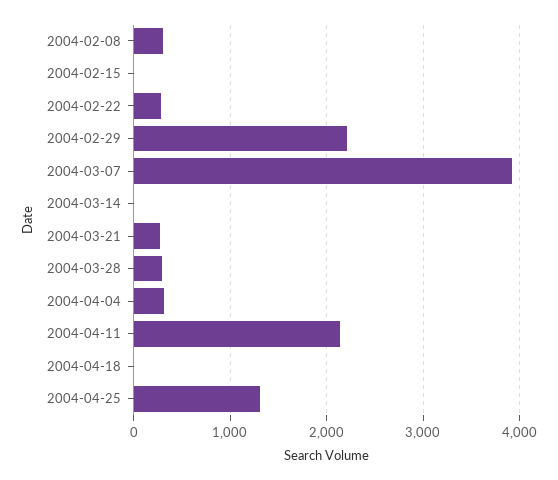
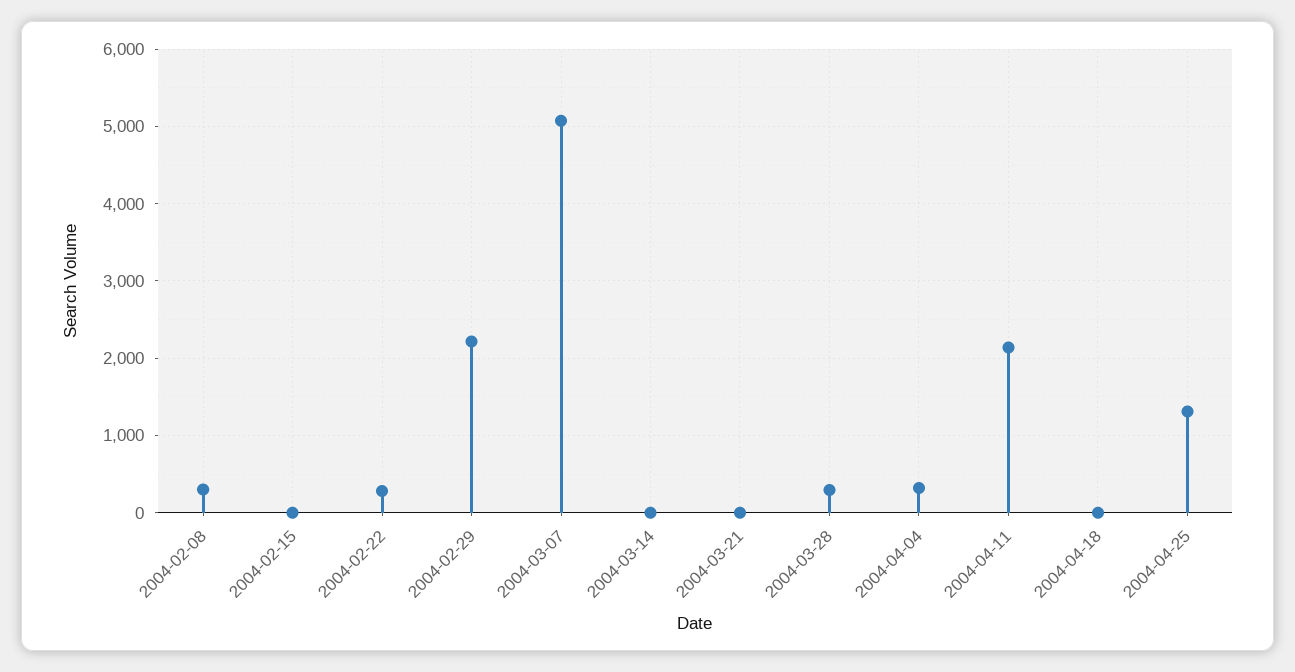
2004-03-07: 3900 -> 5100
2004-03-21: 300 -> 0

